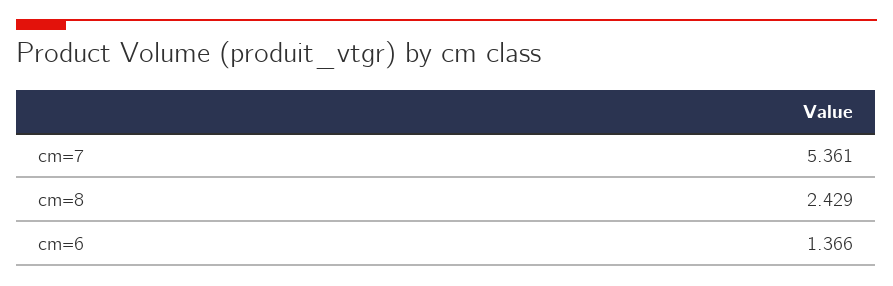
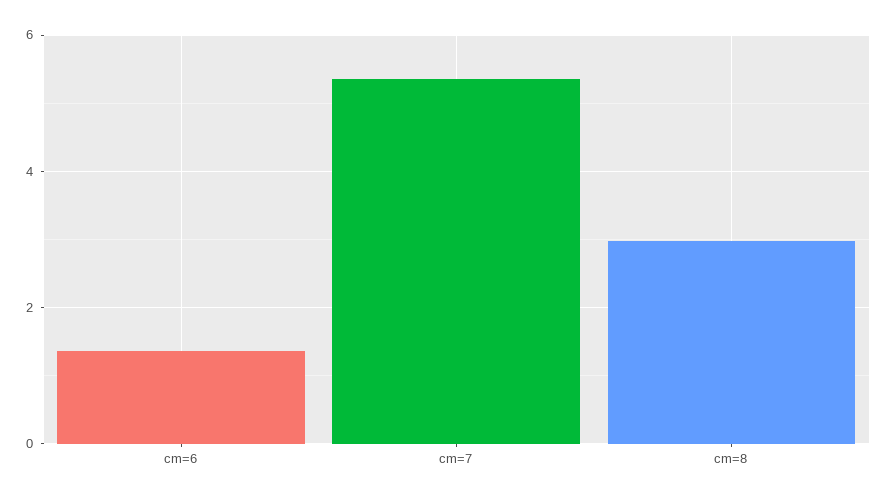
cm=8: 2.429 -> 3

